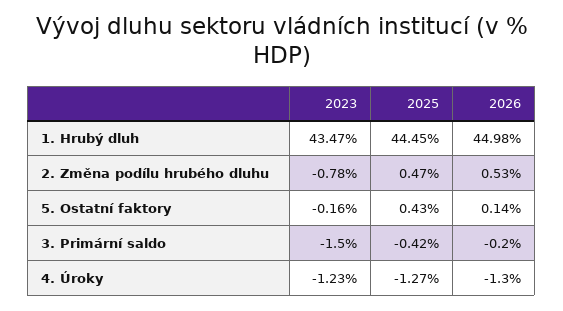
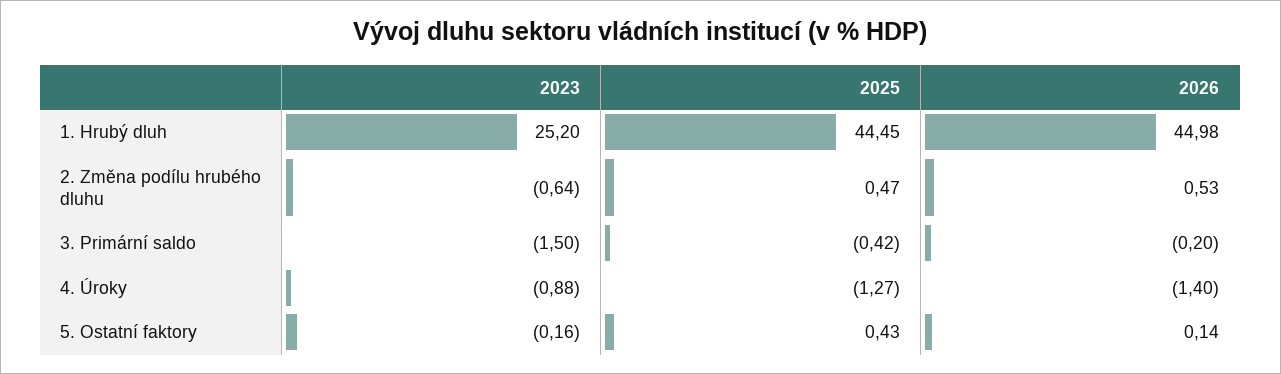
2023, 1. Hrubý dluh: 43.47 -> 25.2
2023, 2. Změna podílu hrubého dluhu: -0.78 -> -0.64
2023, 4. Úroky: -1.23 -> -0.88
2026, 4. Úroky: -1.3 -> -1.4

